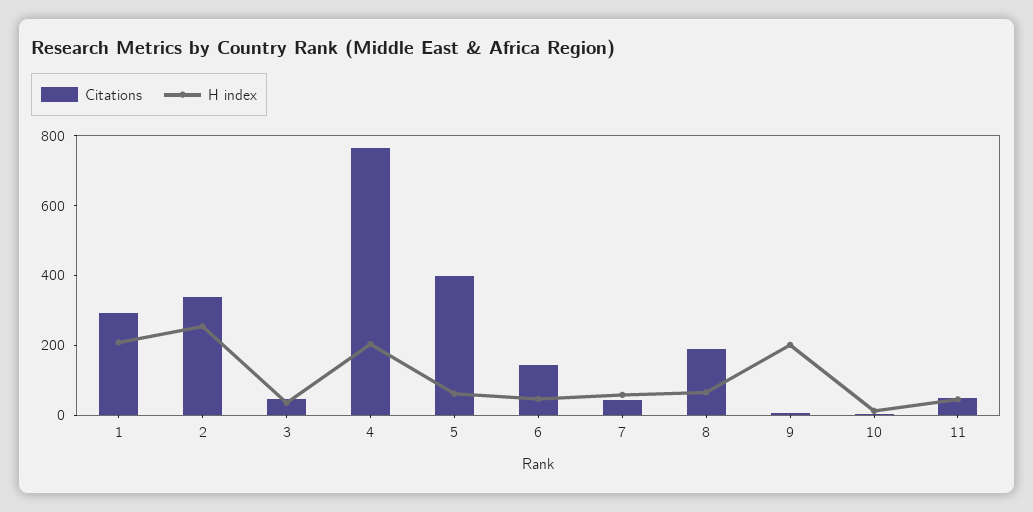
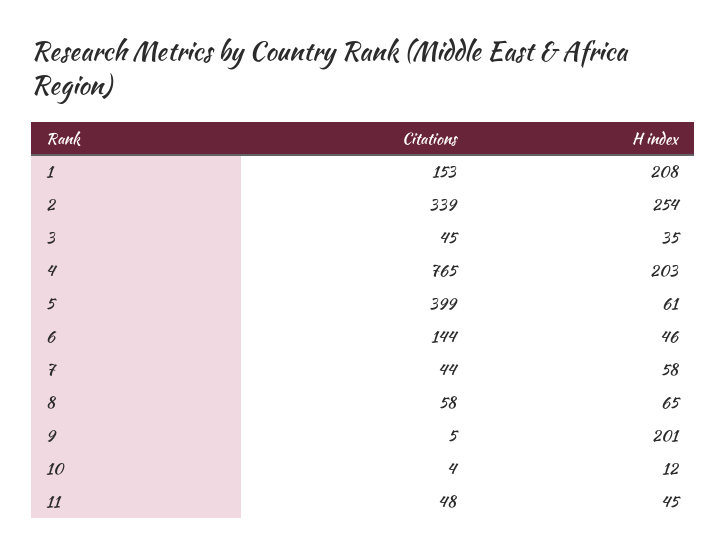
Citations, 1: 300 -> 153
Citations, 8: 200 -> 58

